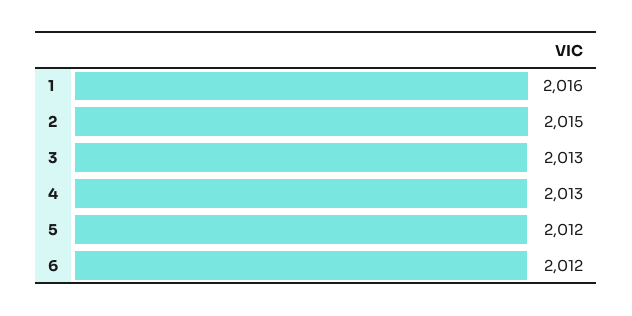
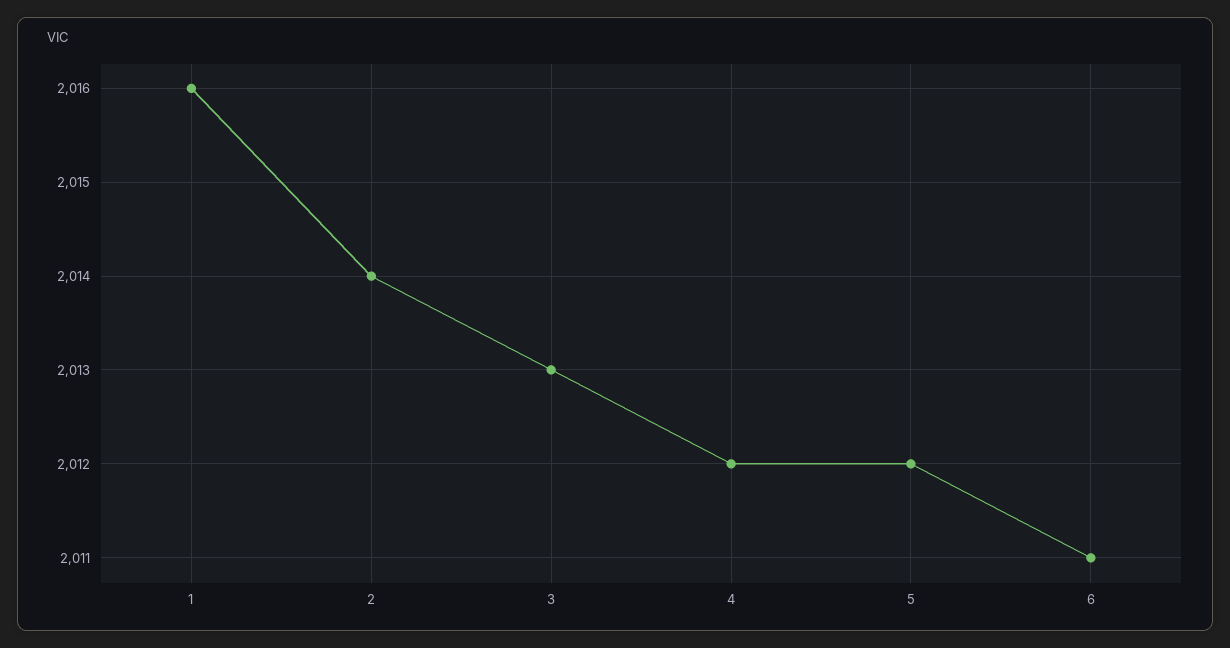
2: 2015 -> 2014
4: 2013 -> 2012
6: 2012 -> 2011

